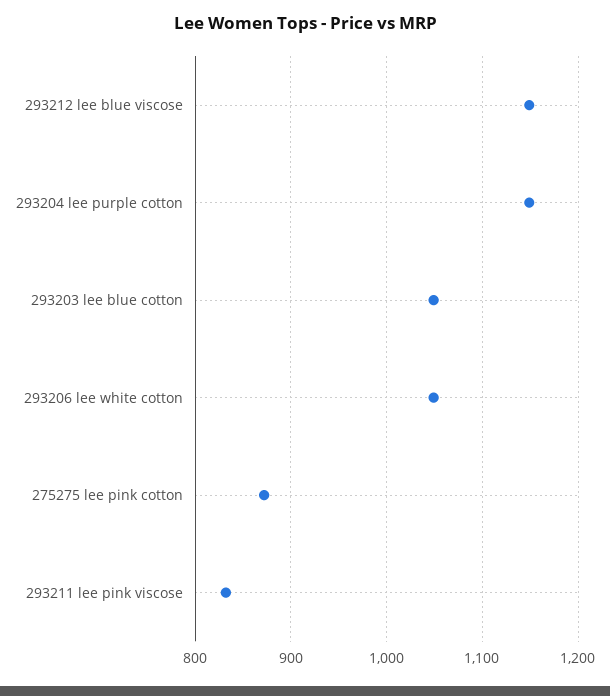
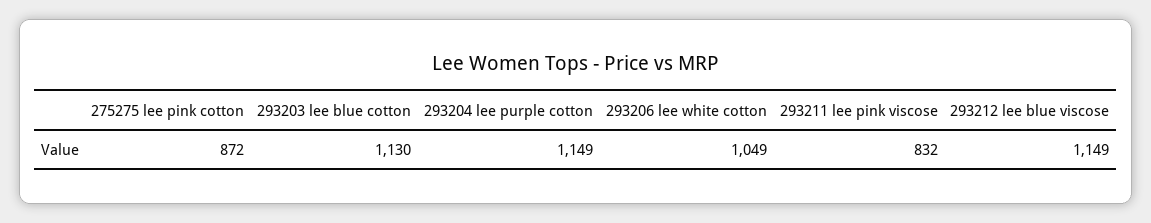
293203 lee blue cotton: 1050 -> 1130

